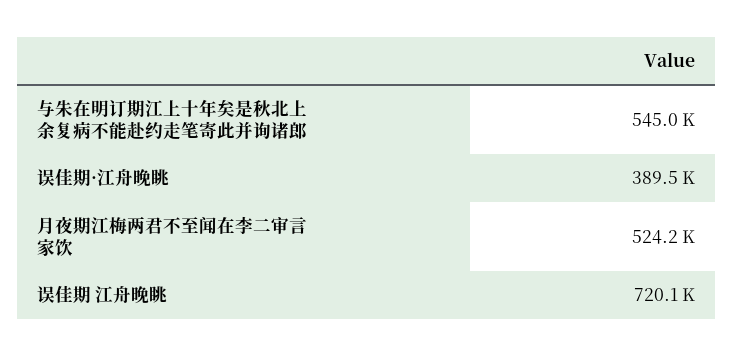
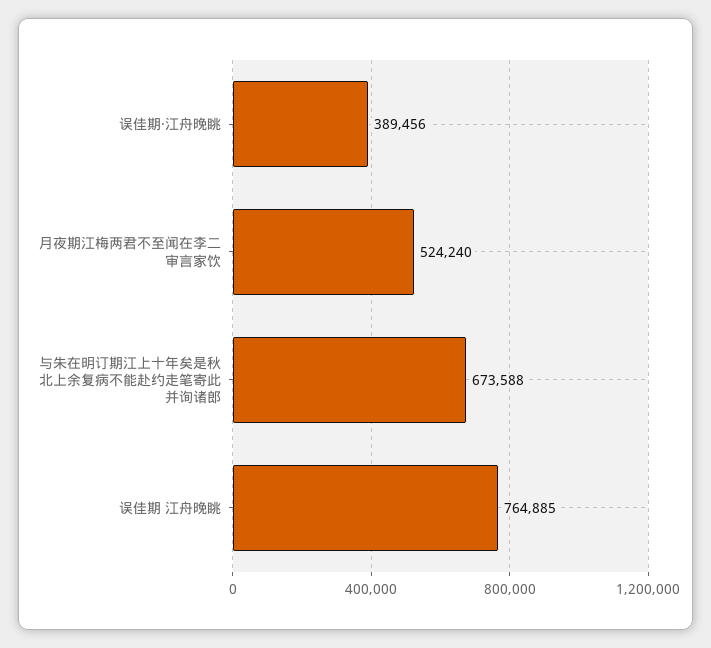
与朱在明订期江上十年矣是秋北上余复病不能赴约走笔寄此并询诸郎: 545000 -> 673588
误佳期 江舟晚眺: 720100 -> 764885

